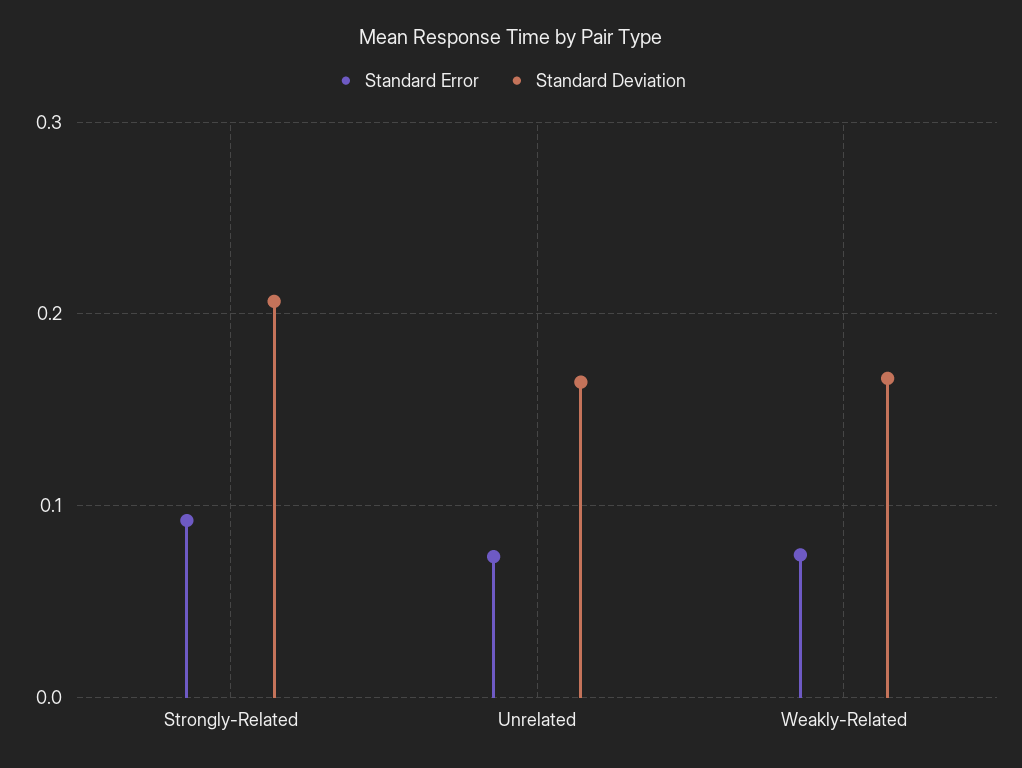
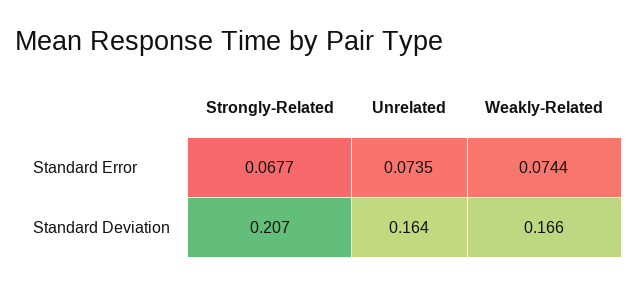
Standard Error, Strongly-Related: 0.09 -> 0.0677

